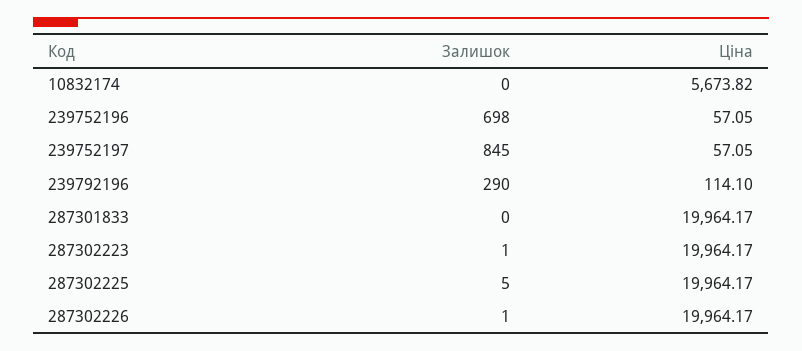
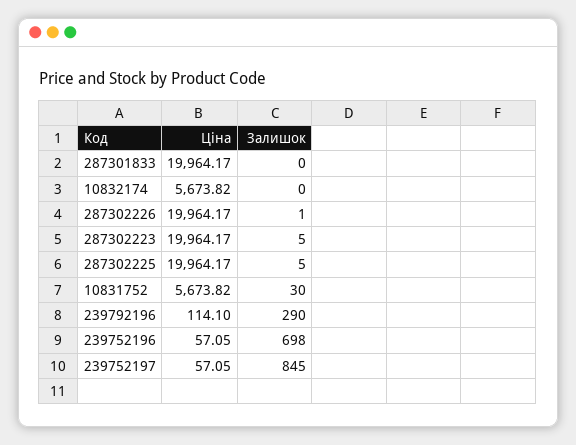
Залишок, 287302223: 1 -> 5
Ціна, 10831752: none -> 5673.82
Залишок, 10831752: none -> 30

